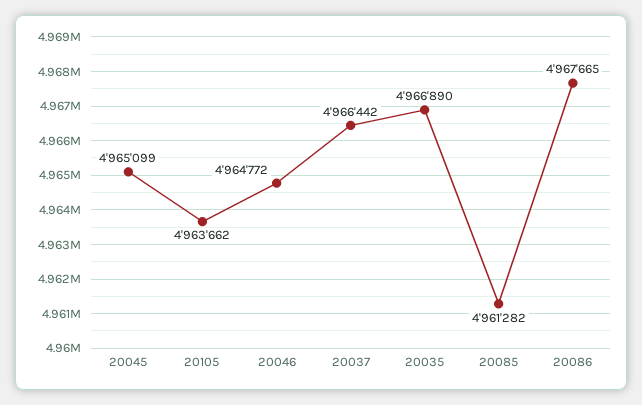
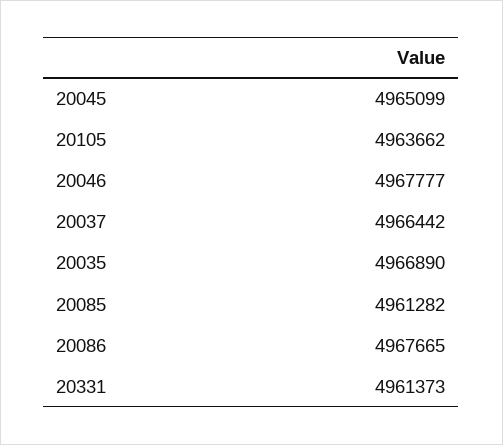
20046: 4964772 -> 4967777
20331: none -> 4961373

